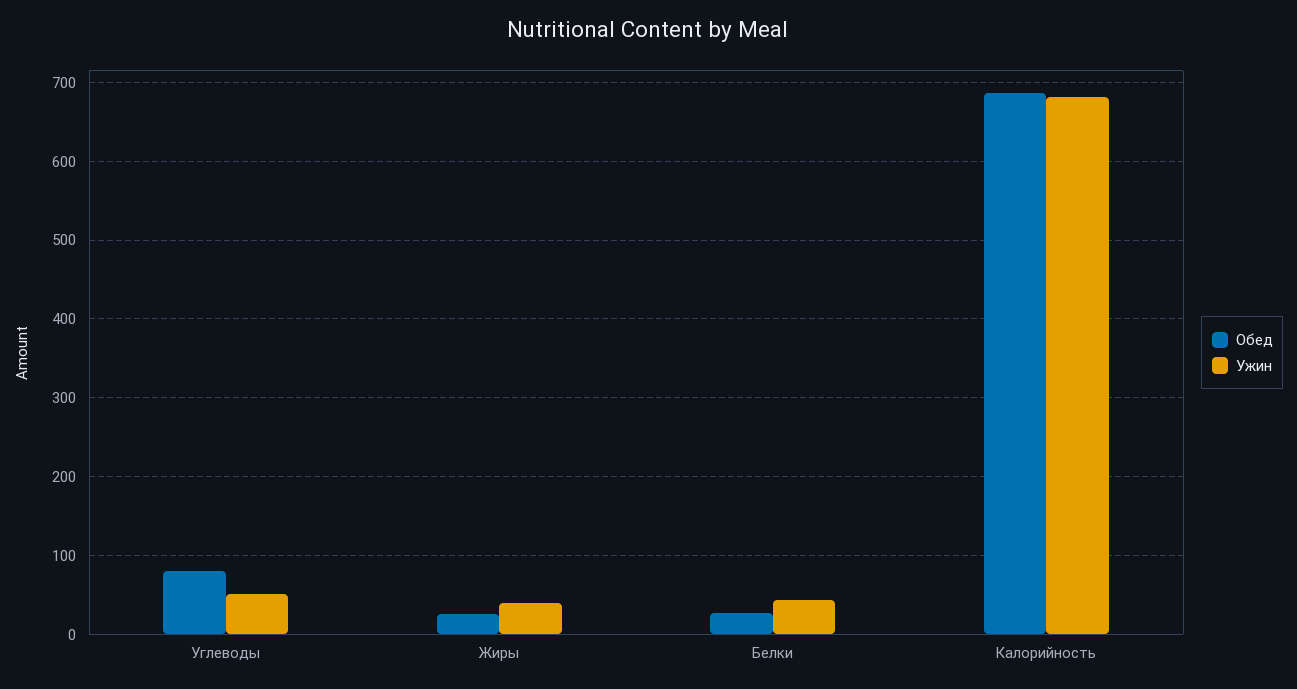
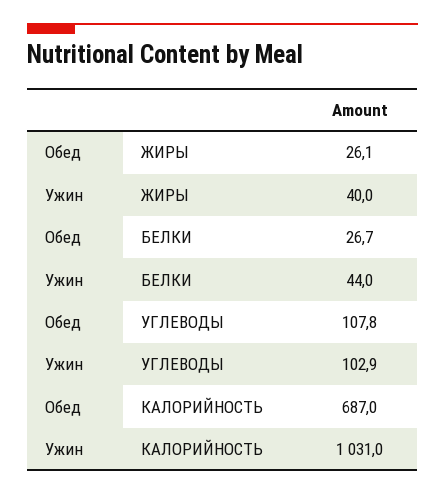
Обед, Углеводы: 80 -> 107.8
Ужин, Углеводы: 50 -> 102.9
Ужин, Калорийность: 680 -> 1031

